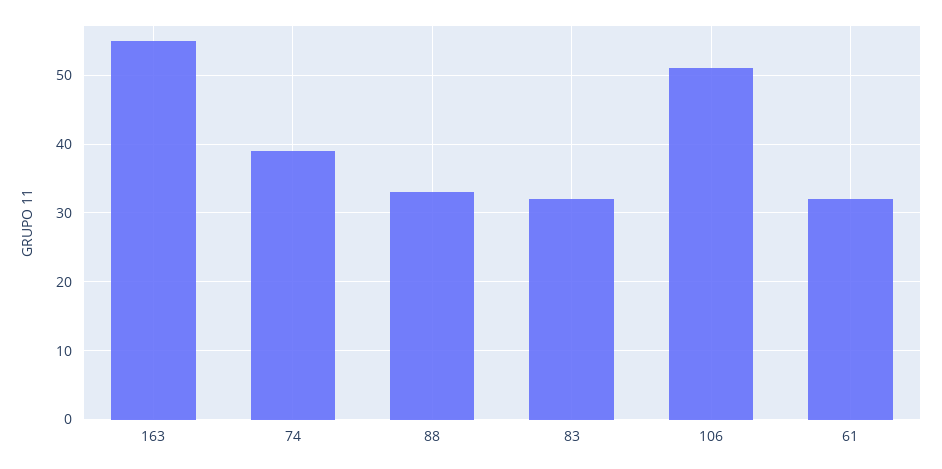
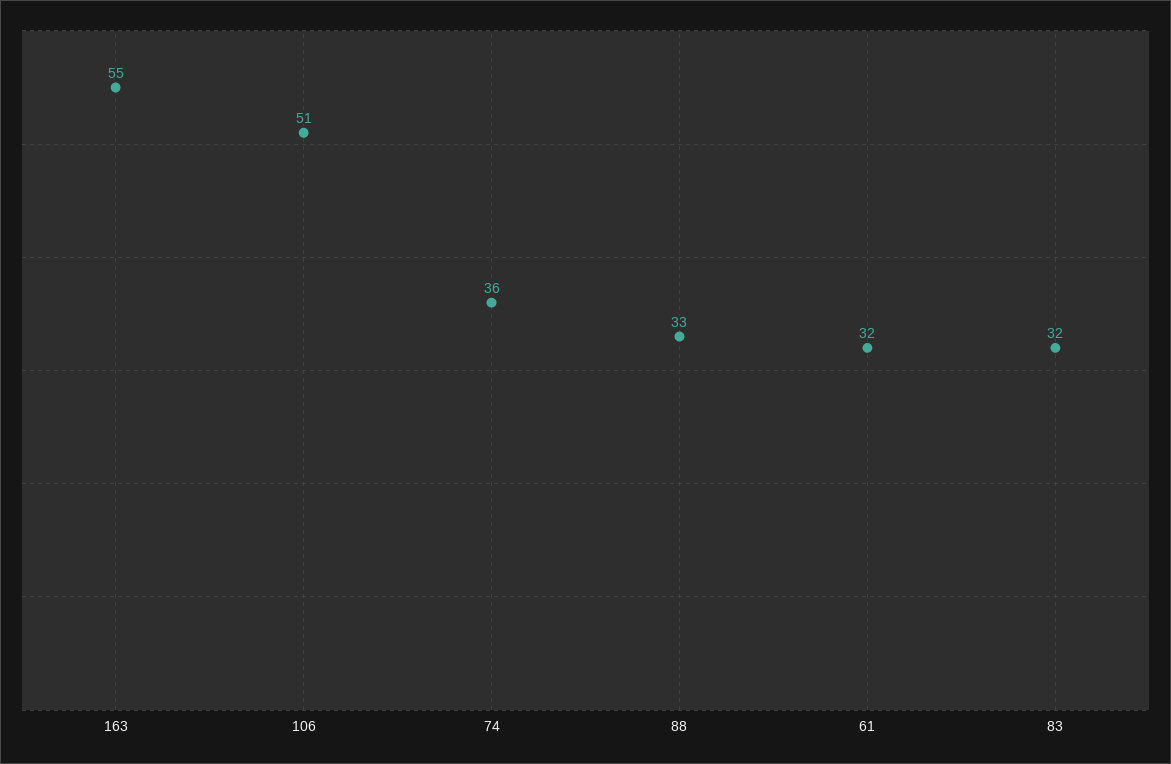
74: 39 -> 36

